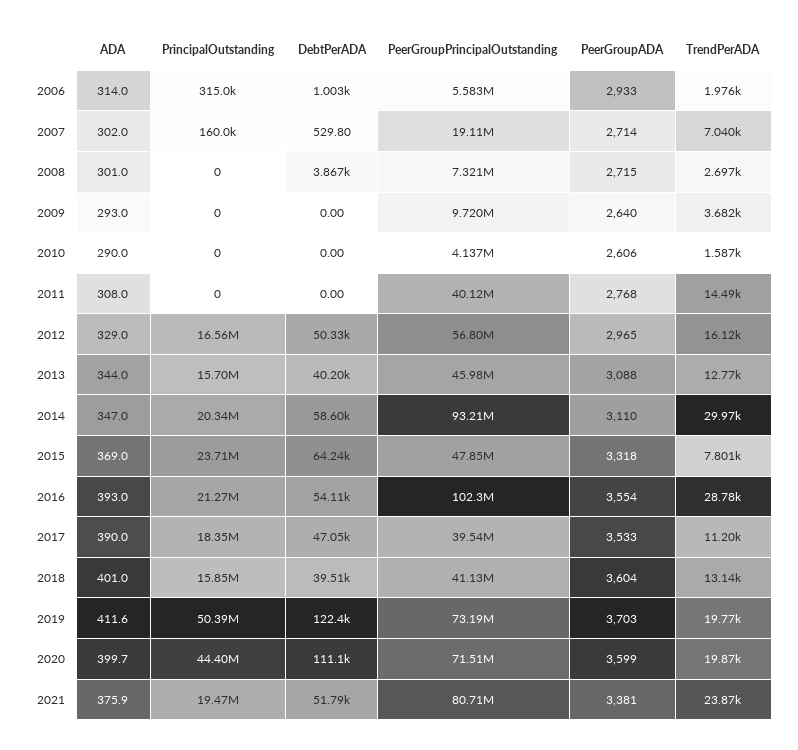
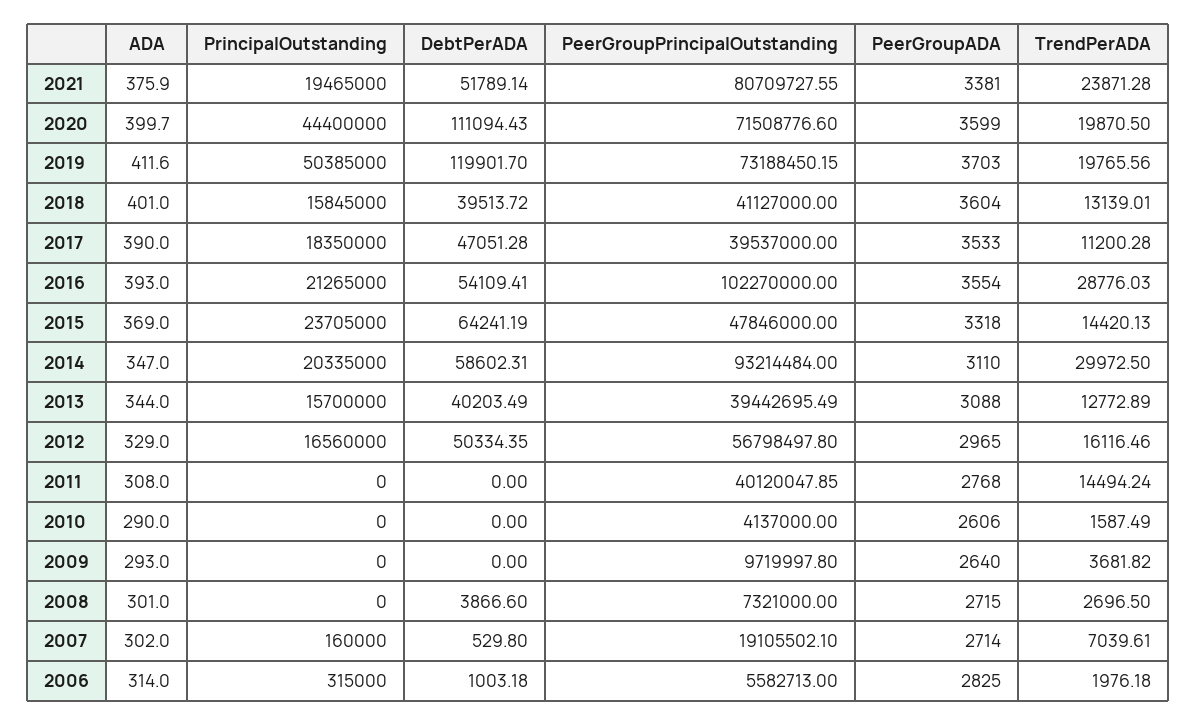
PeerGroupADA, 2006: 2933 -> 2825
PeerGroupPrincipalOutstanding, 2013: 45980000 -> 39442695.49
TrendPerADA, 2015: 7801 -> 14420.13
DebtPerADA, 2019: 122400 -> 119901.7

